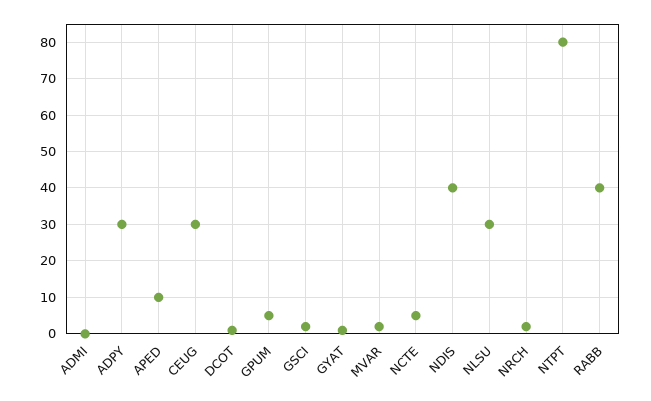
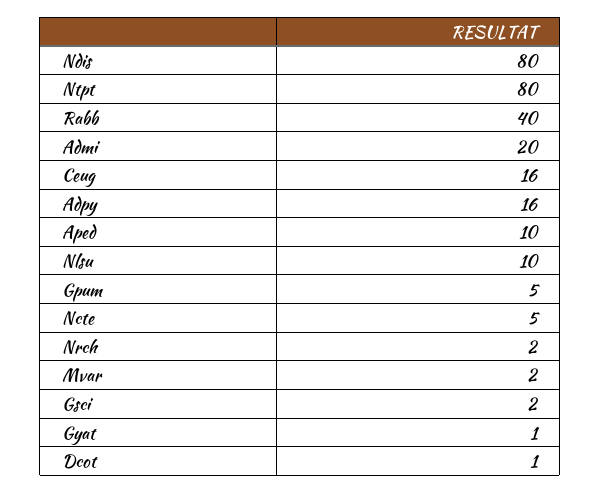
ADMI: 0 -> 20
ADPY: 30 -> 16
CEUG: 30 -> 16
NDIS: 40 -> 80
NLSU: 30 -> 10

